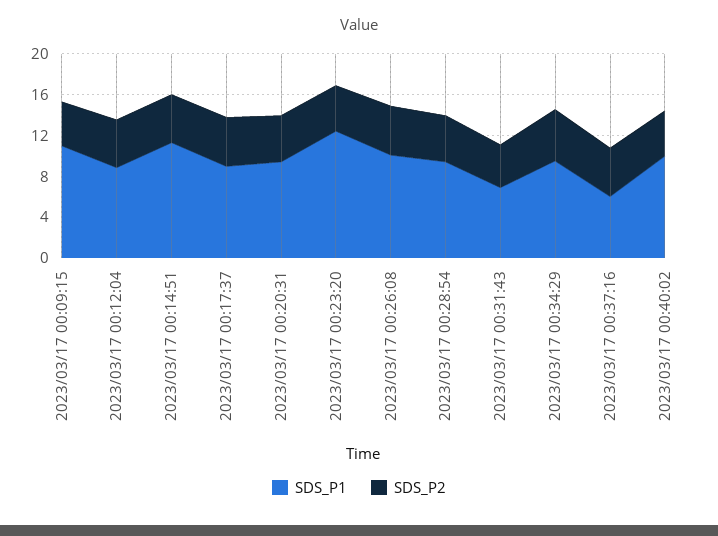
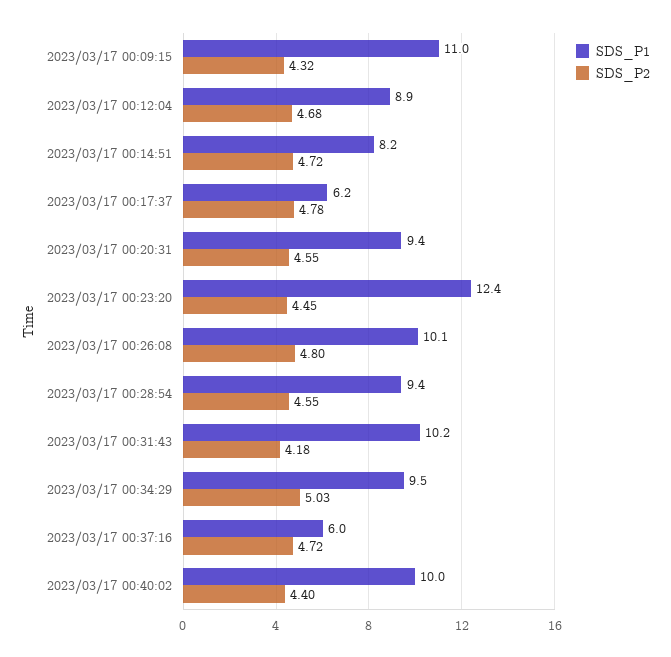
SDS_P1, 2023/03/17 00:14:51: 11 -> 8.2
SDS_P1, 2023/03/17 00:17:37: 9 -> 6.2
SDS_P1, 2023/03/17 00:31:43: 7 -> 10.2

